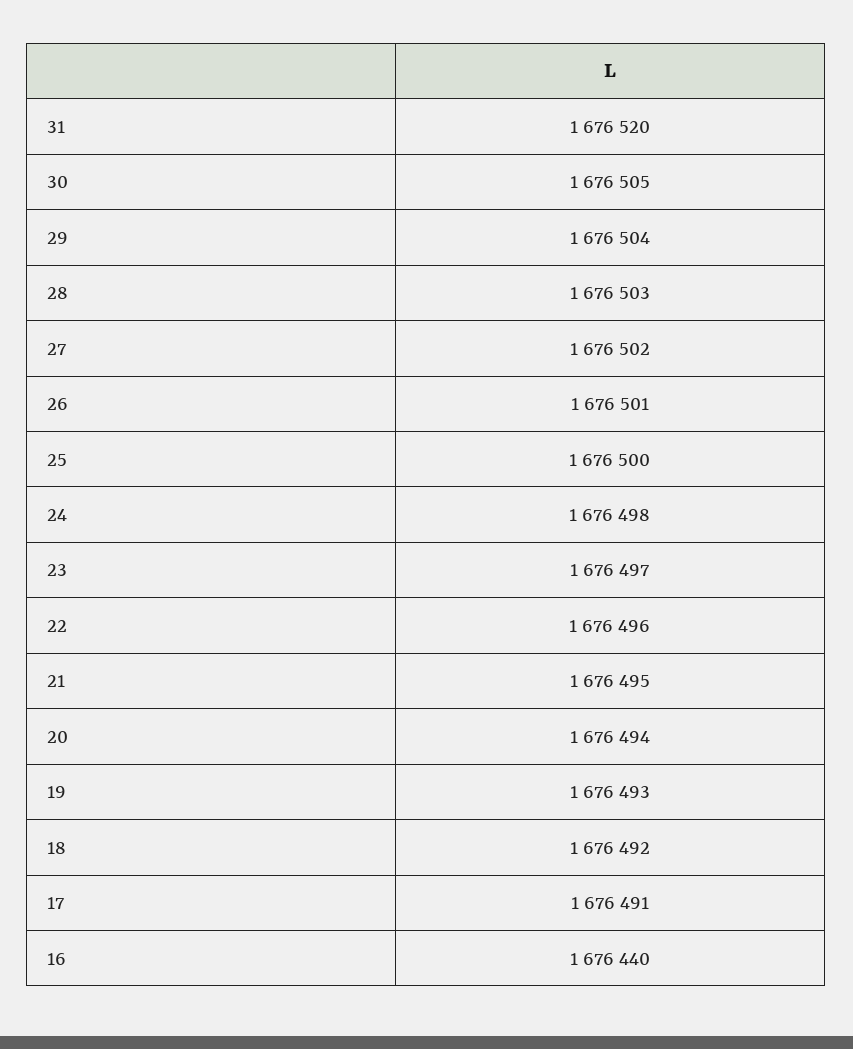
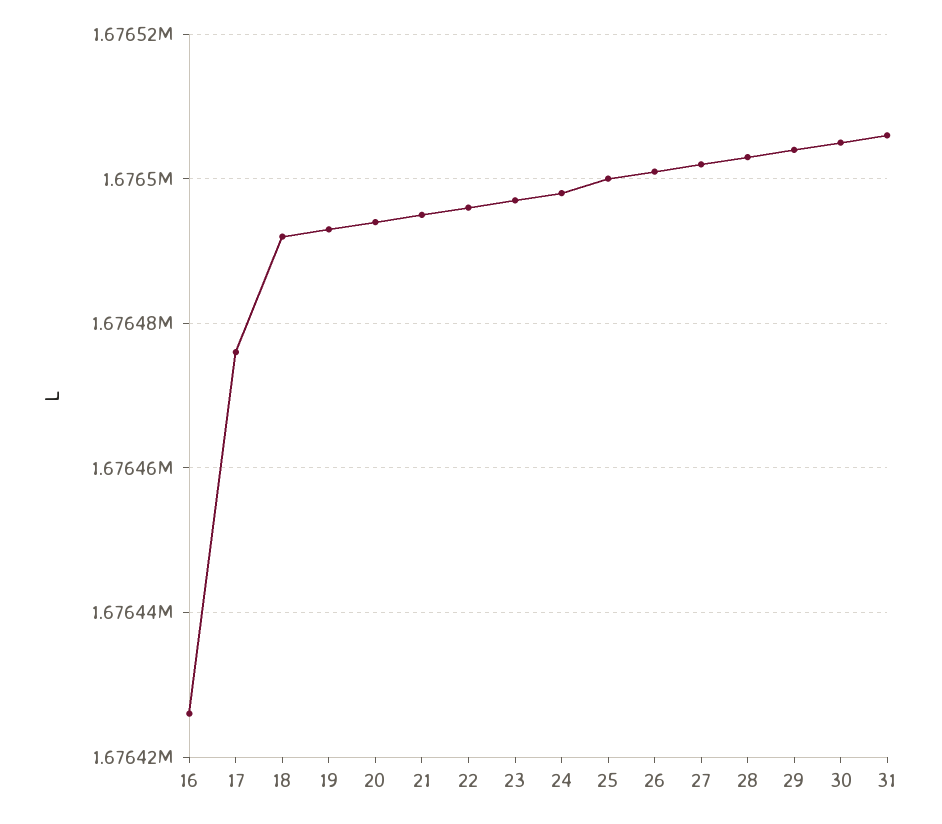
31: 1676520 -> 1676505
17: 1676491 -> 1676475
16: 1676440 -> 1676425

